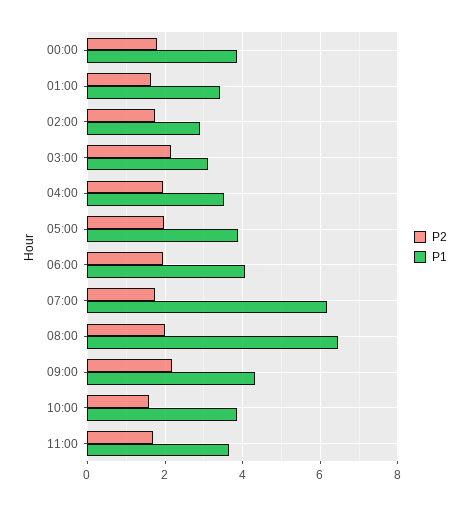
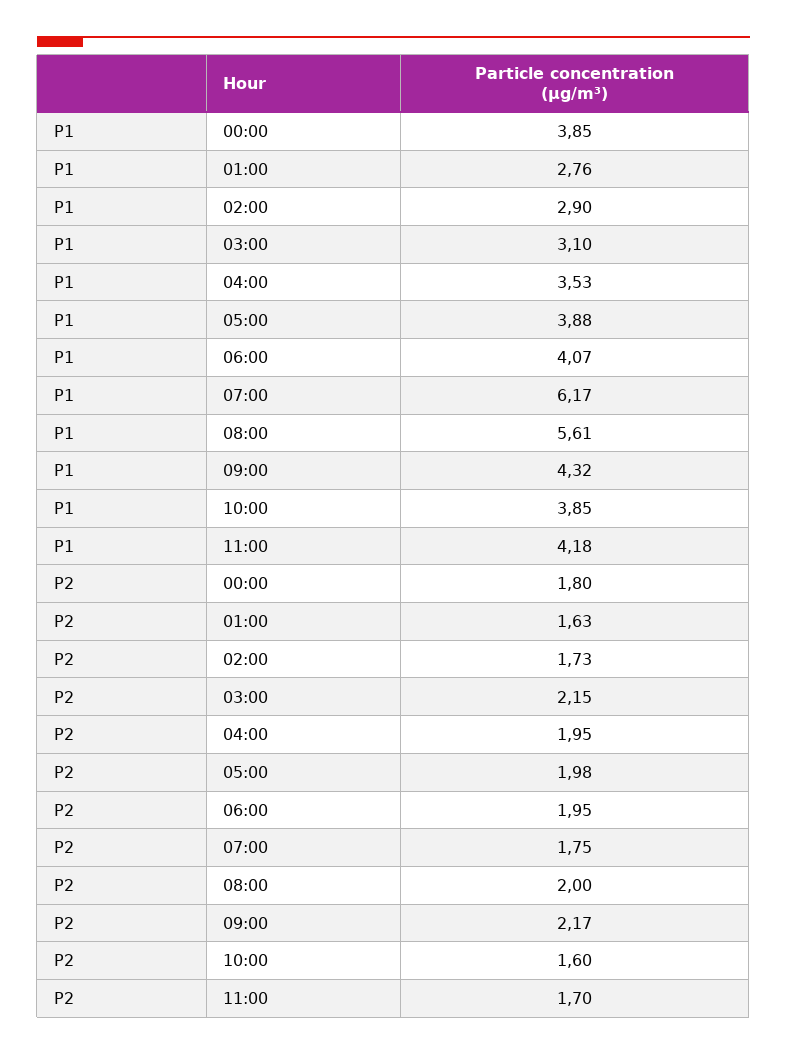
P1, 01:00: 3.4 -> 2.76
P1, 08:00: 6.4 -> 5.61
P1, 11:00: 3.6 -> 4.18

